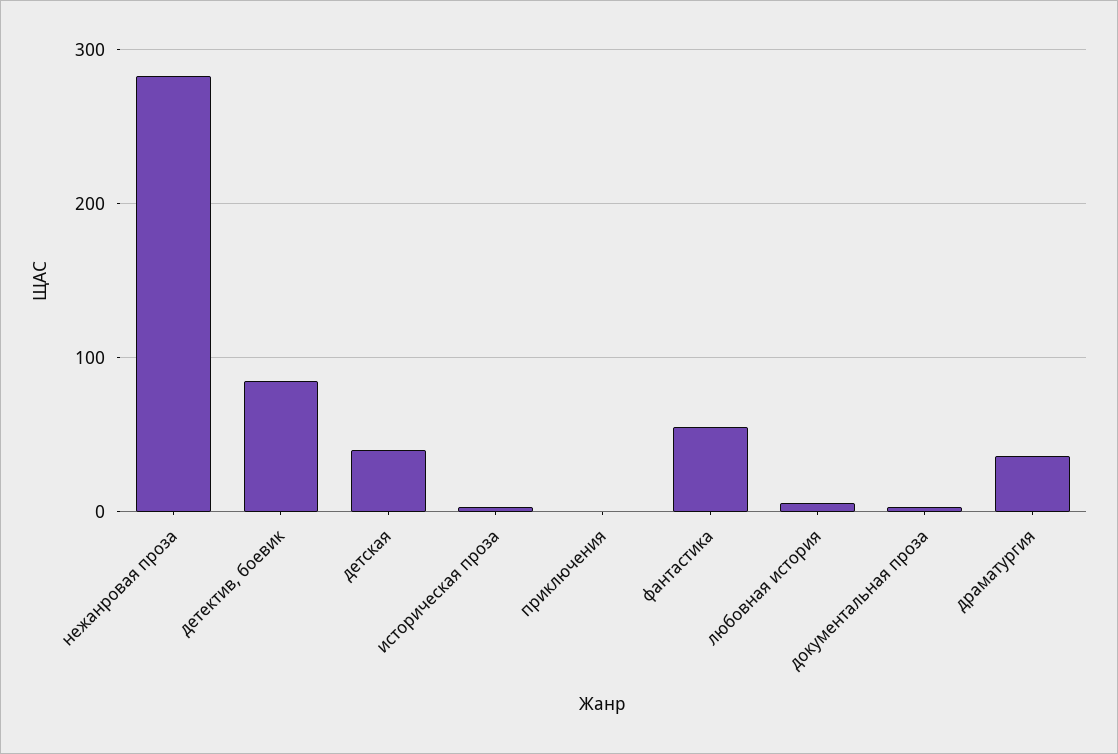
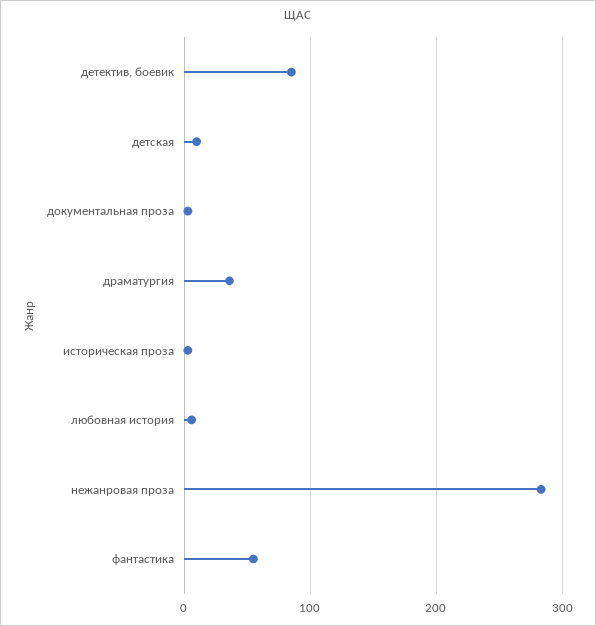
детская: 40 -> 10
приключения: 0 -> none

